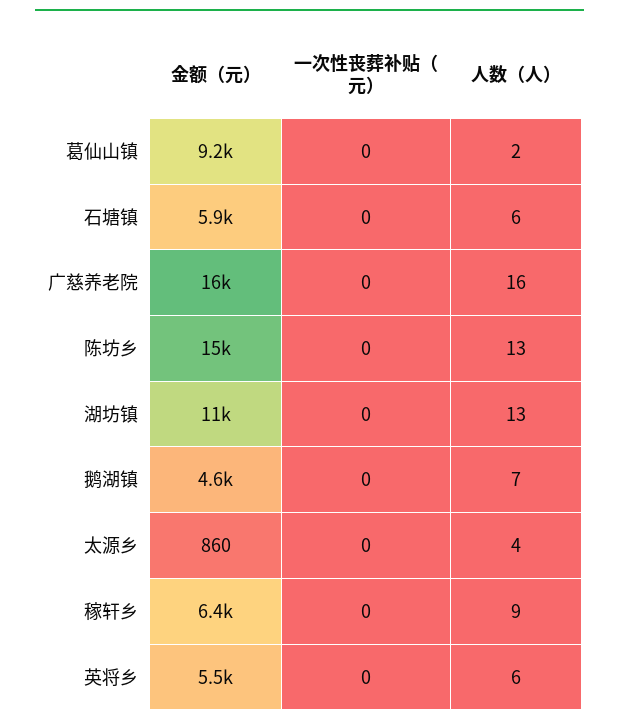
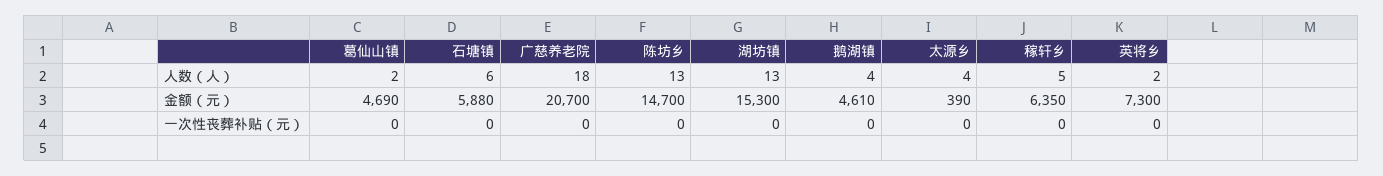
金额（元）, 葛仙山镇: 9200 -> 4690
金额（元）, 广慈养老院: 16000 -> 20700
人数（人）, 广慈养老院: 16 -> 18
金额（元）, 湖坊镇: 11000 -> 15300
人数（人）, 鹅湖镇: 7 -> 4
金额（元）, 太源乡: 860 -> 390
人数（人）, 稼轩乡: 9 -> 5
金额（元）, 英将乡: 5500 -> 7300
人数（人）, 英将乡: 6 -> 2

